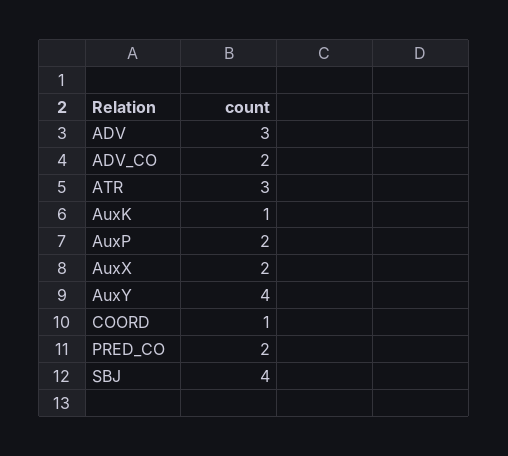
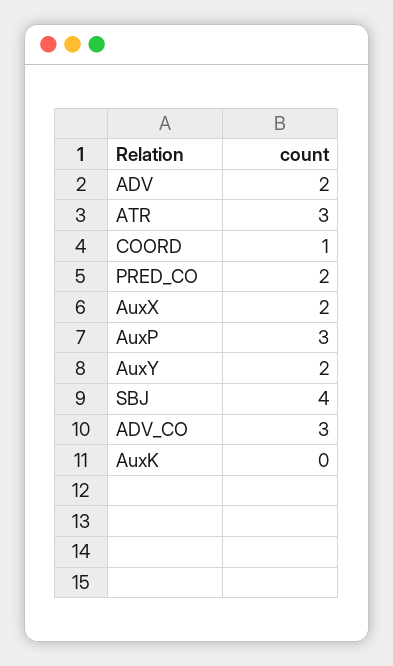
ADV: 3 -> 2
ADV_CO: 2 -> 3
AuxK: 1 -> 0
AuxP: 2 -> 3
AuxY: 4 -> 2

